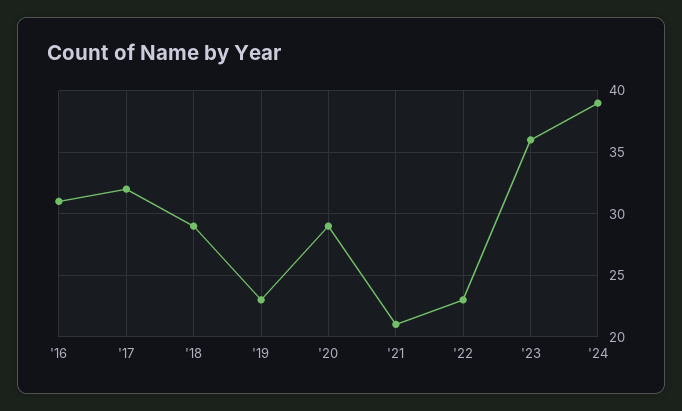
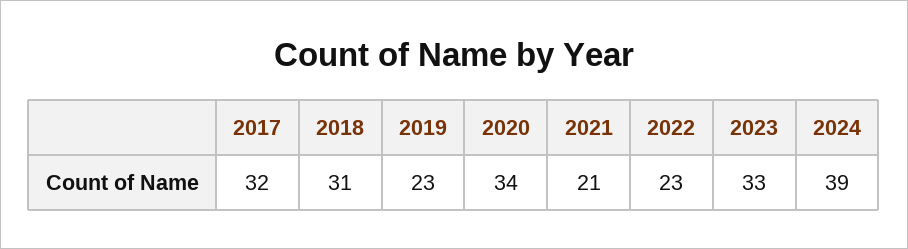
'16: 31 -> none
'18: 29 -> 31
'20: 29 -> 34
'23: 36 -> 33

